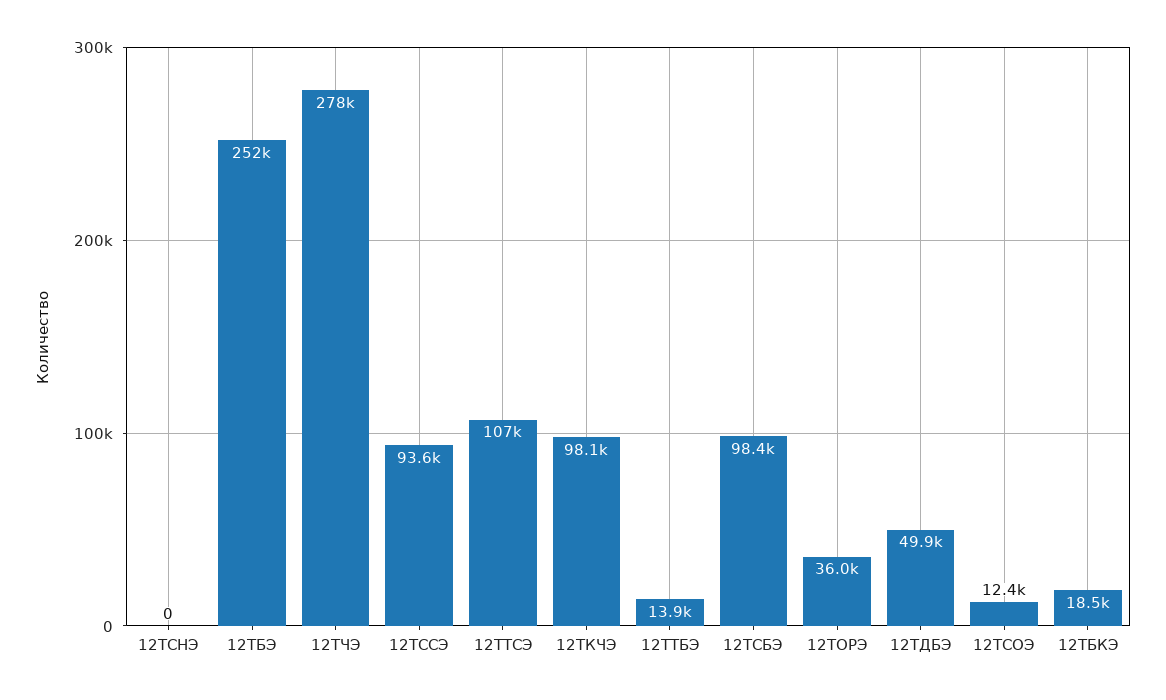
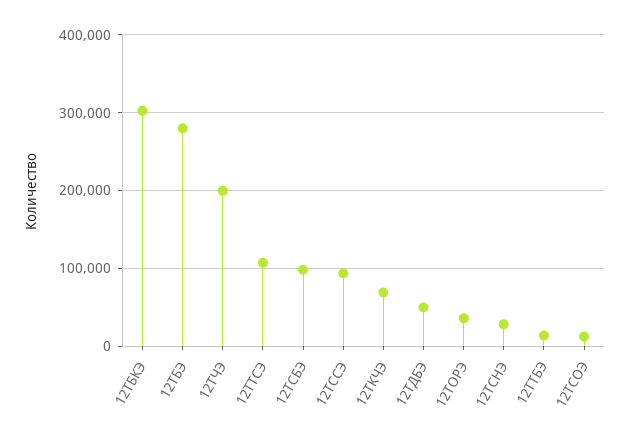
12ТСНЭ: 0 -> 30000
12ТБЭ: 252000 -> 280000
12ТЧЭ: 278000 -> 200000
12ТКЧЭ: 98100 -> 70000
12ТБКЭ: 18500 -> 300000

